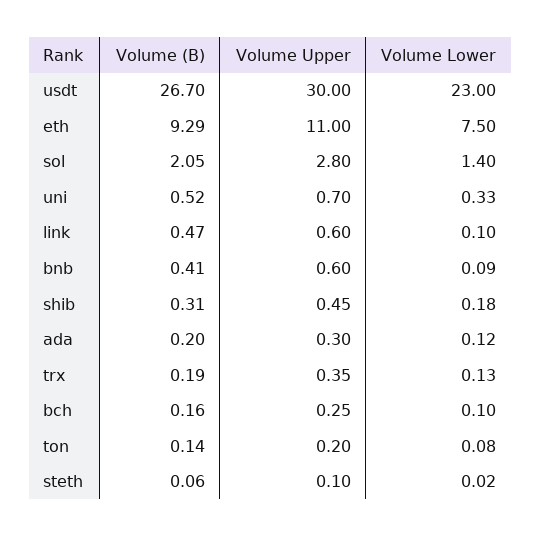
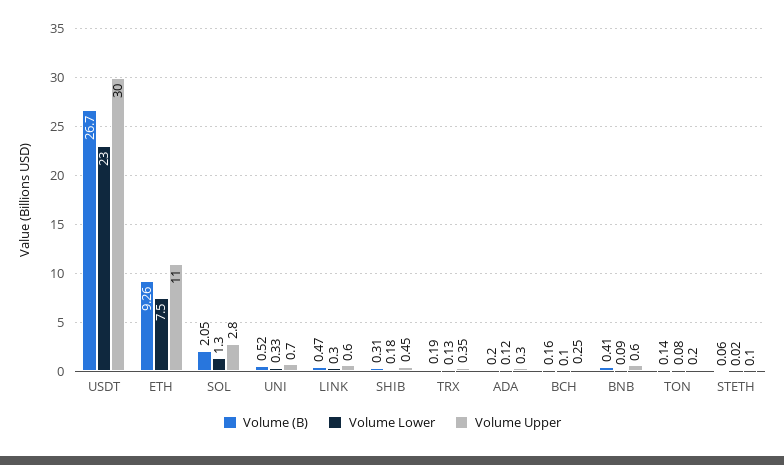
Volume (B), eth: 9.29 -> 9.26
Volume Lower, sol: 1.4 -> 1.3
Volume Lower, link: 0.1 -> 0.3

